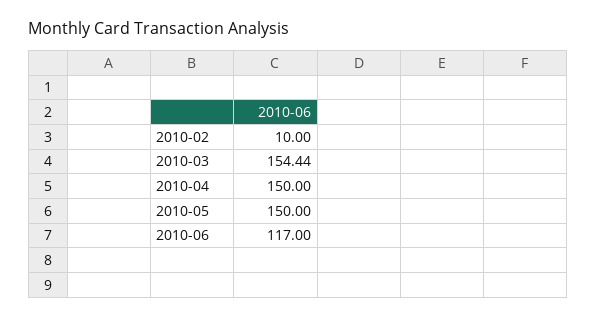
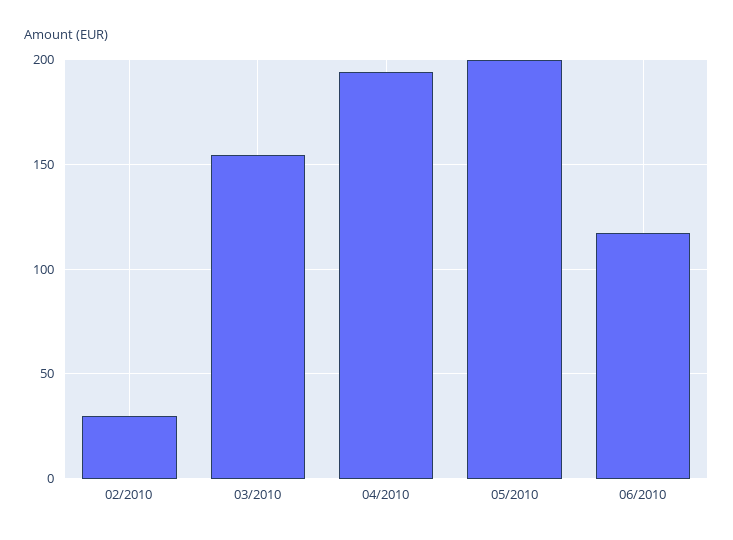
2010-02: 10 -> 30
2010-04: 150 -> 195
2010-05: 150 -> 200

